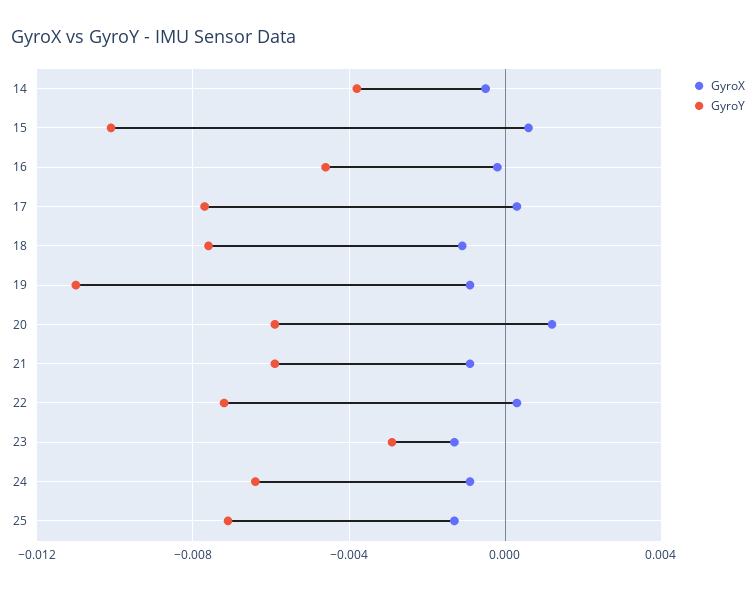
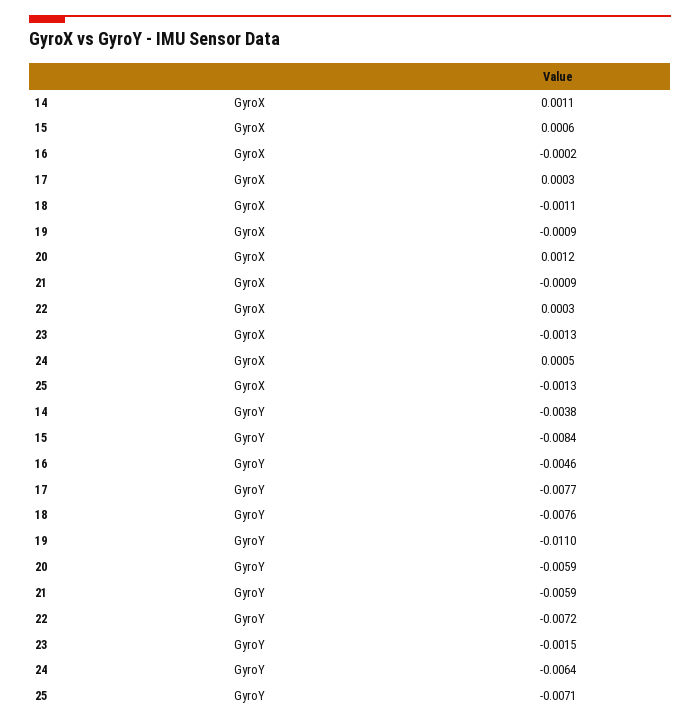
GyroX, 14: -0.0005 -> 0.0011
GyroY, 15: -0.01 -> -0.0084
GyroY, 23: -0.003 -> -0.0015
GyroX, 24: -0.001 -> 0.0005

